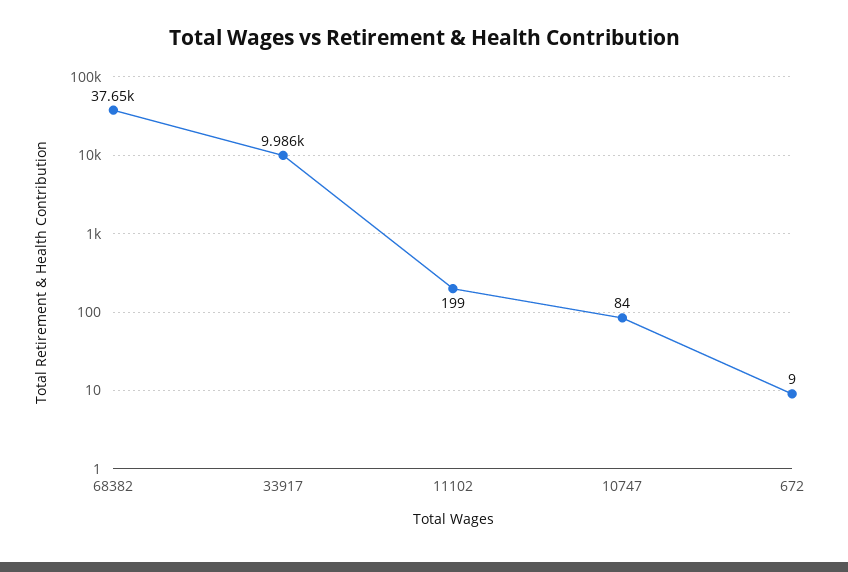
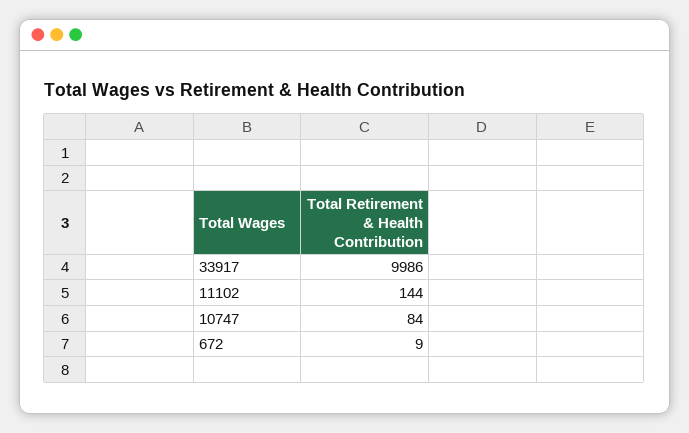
68382: 37650 -> none
11102: 199 -> 144

